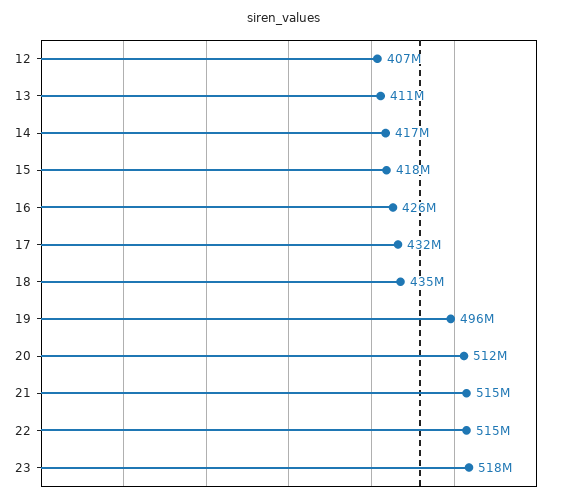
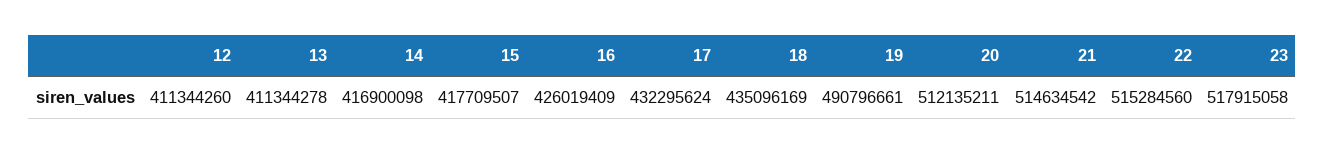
12: 407000000 -> 411344260
19: 496000000 -> 490796661

